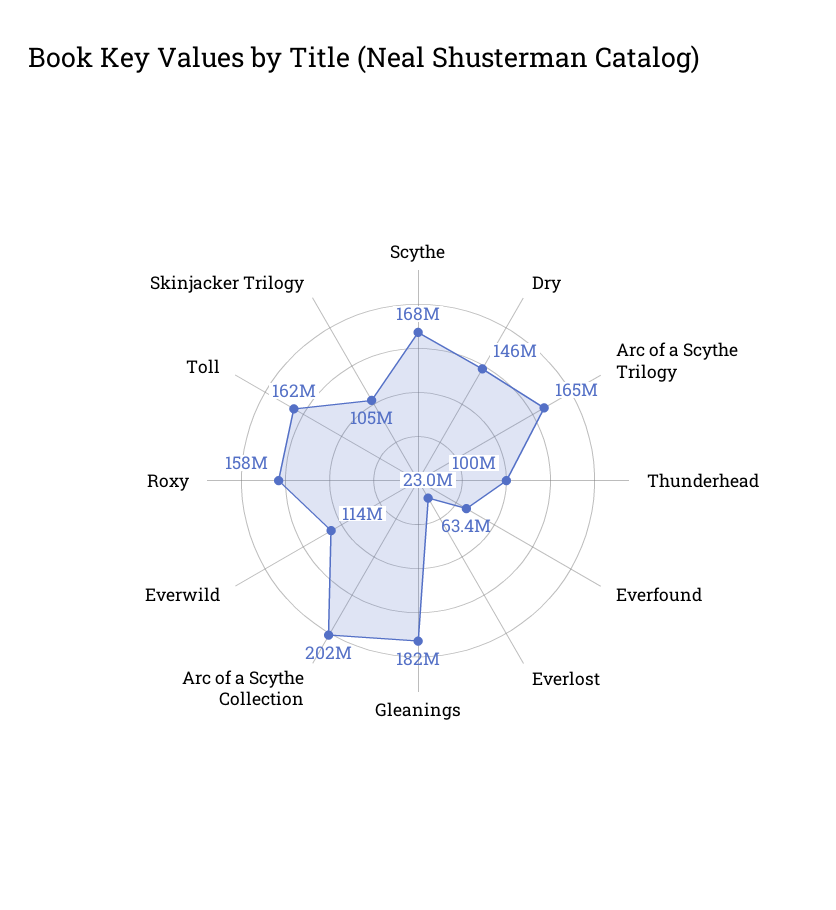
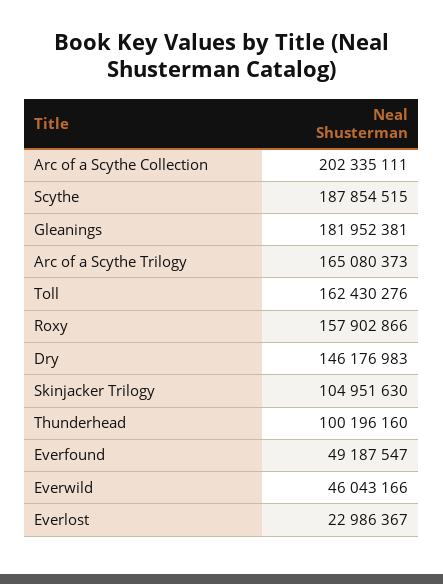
Scythe: 168000000 -> 187854515
Everfound: 63400000 -> 49187547
Everwild: 114000000 -> 46043166

